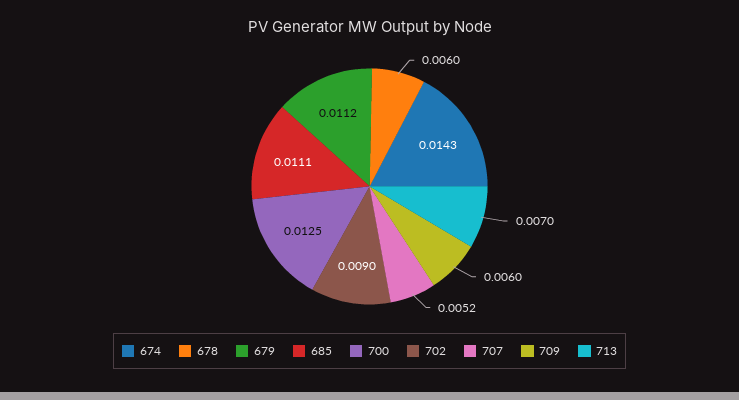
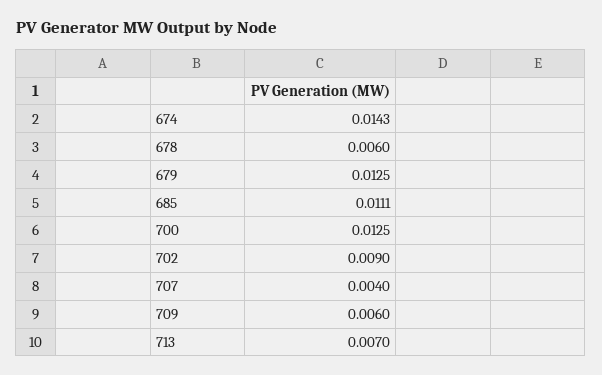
679: 0.0112 -> 0.0125
707: 0.0052 -> 0.004

